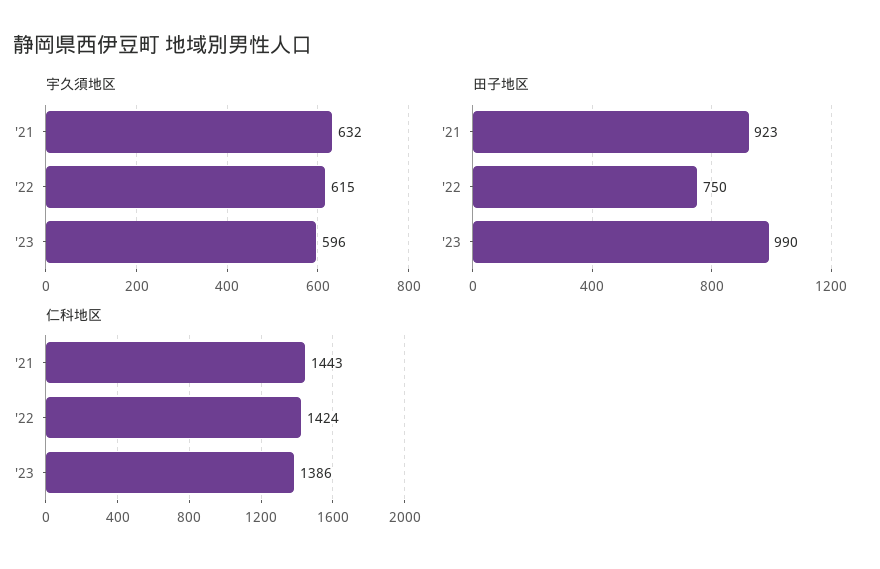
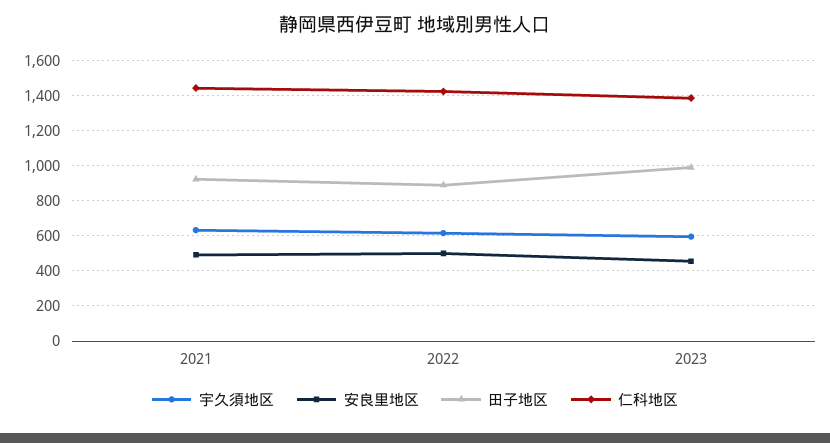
田子地区, '22: 750 -> 900
安良里地区, '21: none -> 500
安良里地区, '22: none -> 500
安良里地区, '23: none -> 450

